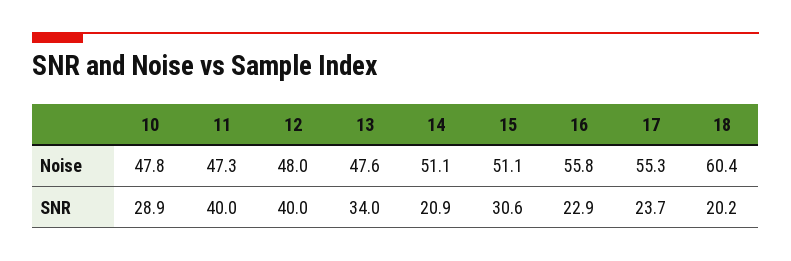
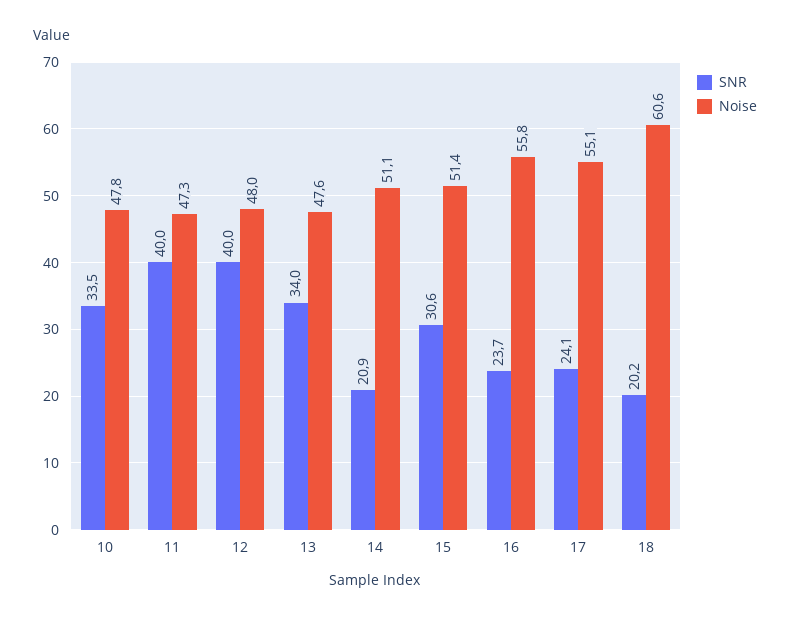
Noise, 15: 51.1 -> 51.4
Noise, 17: 55.3 -> 55.1
Noise, 18: 60.4 -> 60.6
SNR, 10: 28.9 -> 33.5
SNR, 16: 22.9 -> 23.7
SNR, 17: 23.7 -> 24.1

